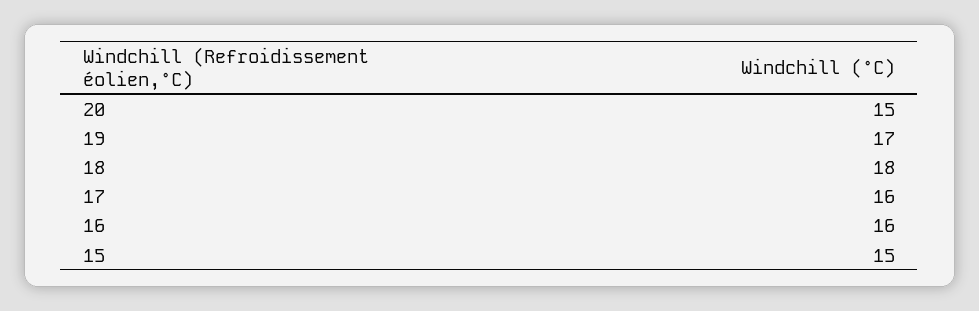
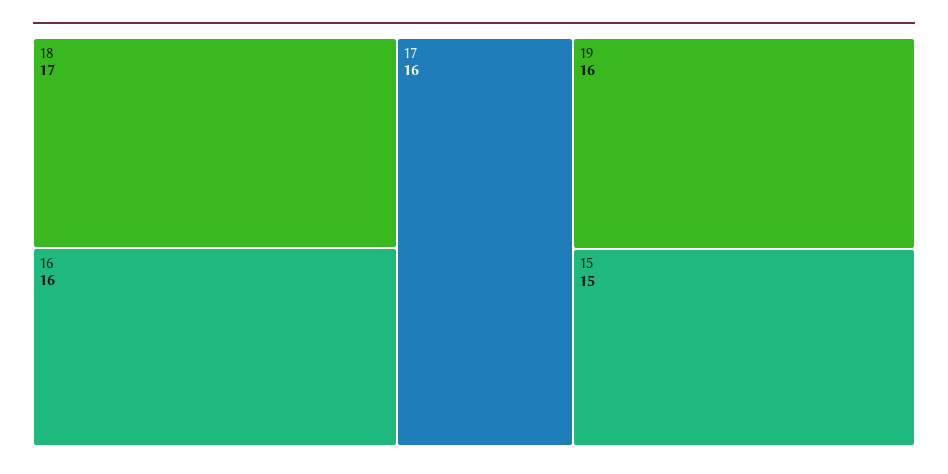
20: 15 -> none
19: 17 -> 16
18: 18 -> 17

